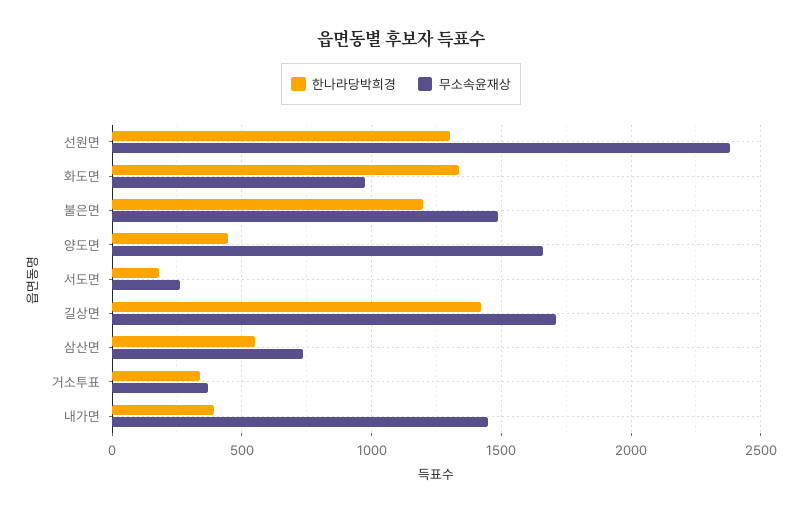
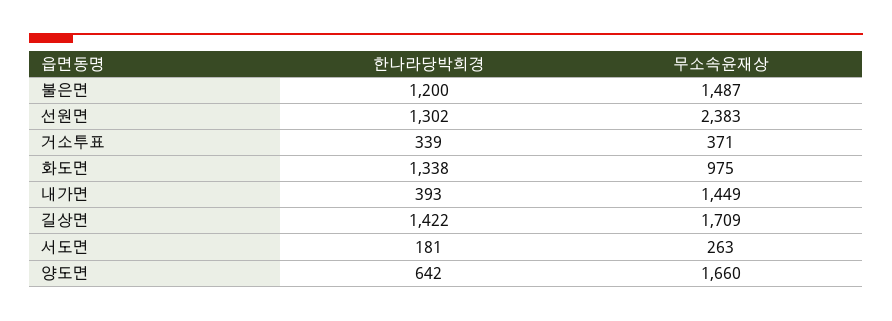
한나라당박희경, 양도면: 450 -> 642
한나라당박희경, 삼산면: 550 -> none
무소속윤재상, 삼산면: 750 -> none

